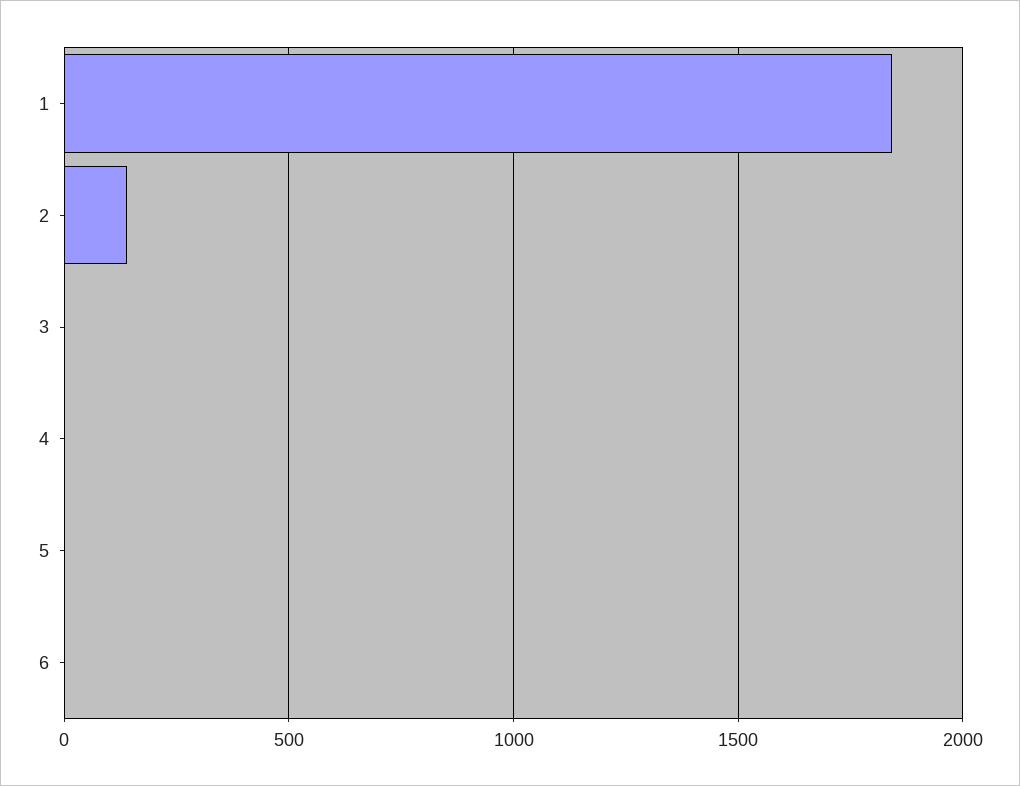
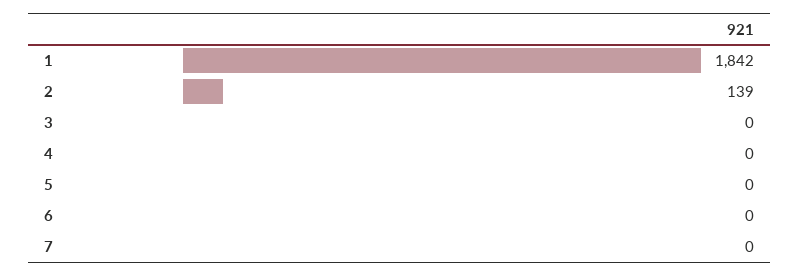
7: none -> 0

